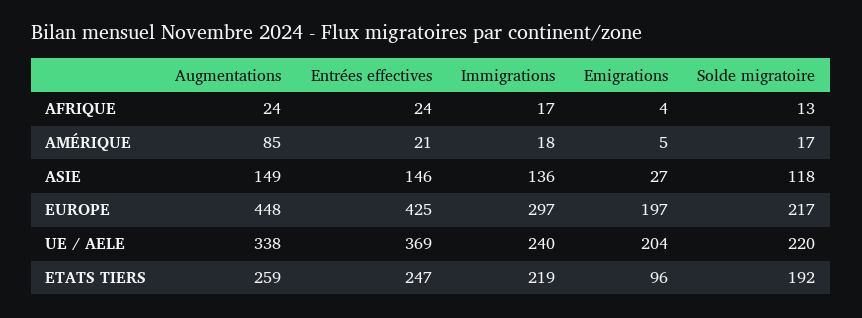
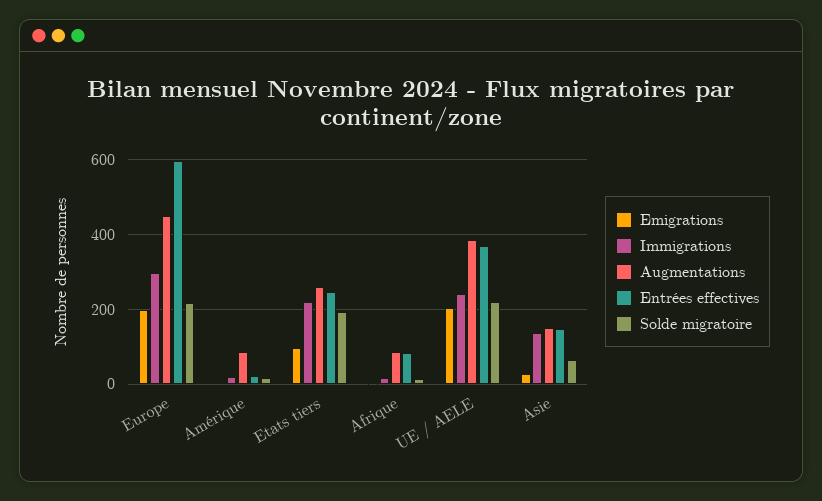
Augmentations, AFRIQUE: 24 -> 80
Entrées effectives, AFRIQUE: 24 -> 80
Solde migratoire, ASIE: 118 -> 60
Entrées effectives, EUROPE: 425 -> 600
Augmentations, UE / AELE: 338 -> 380

